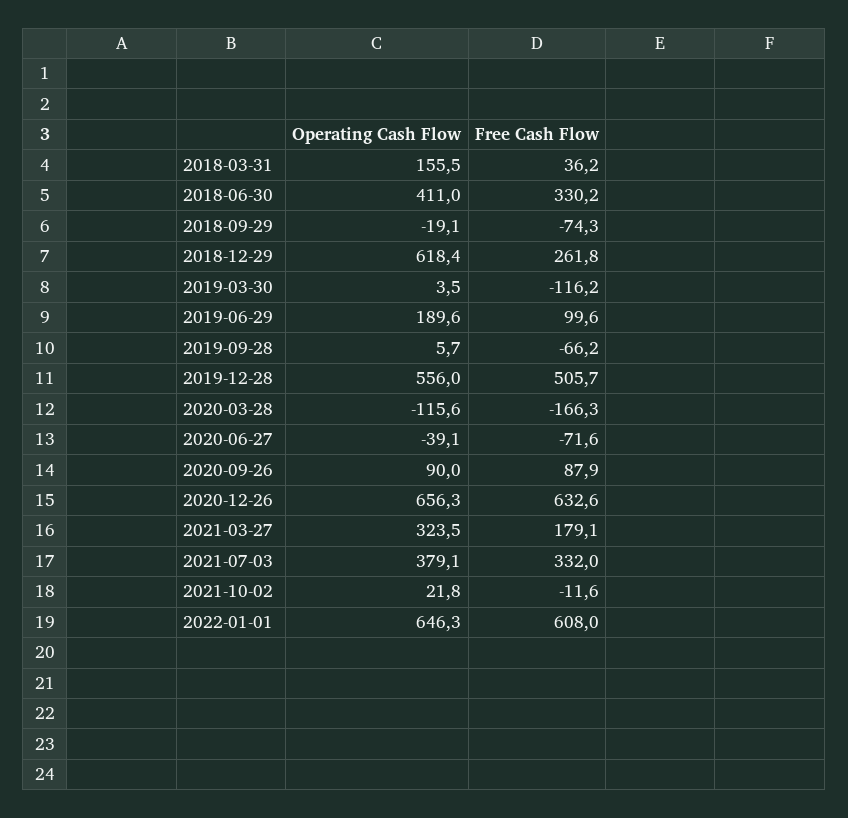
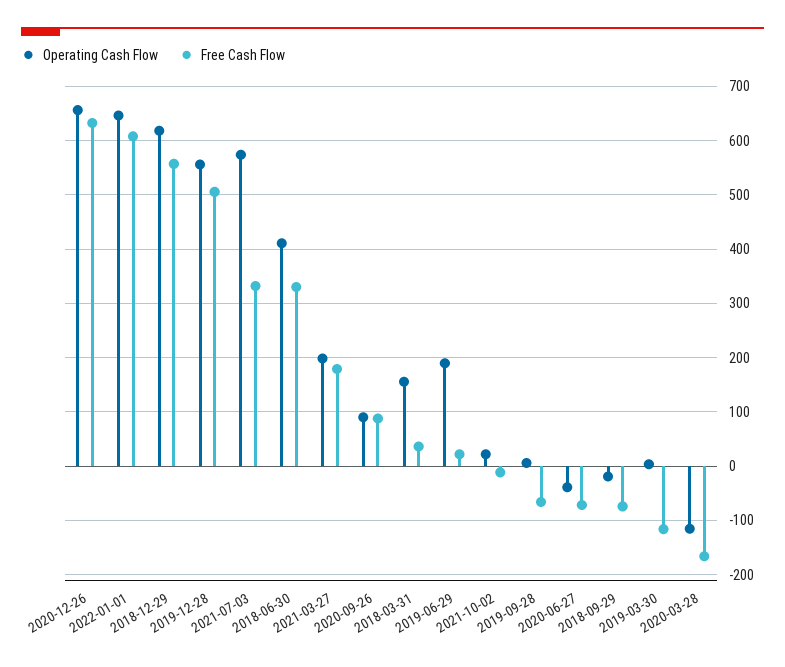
Free Cash Flow, 2018-12-29: 261.8 -> 560
Free Cash Flow, 2019-06-29: 99.6 -> 20
Operating Cash Flow, 2021-03-27: 323.5 -> 200
Operating Cash Flow, 2021-07-03: 379.1 -> 580

